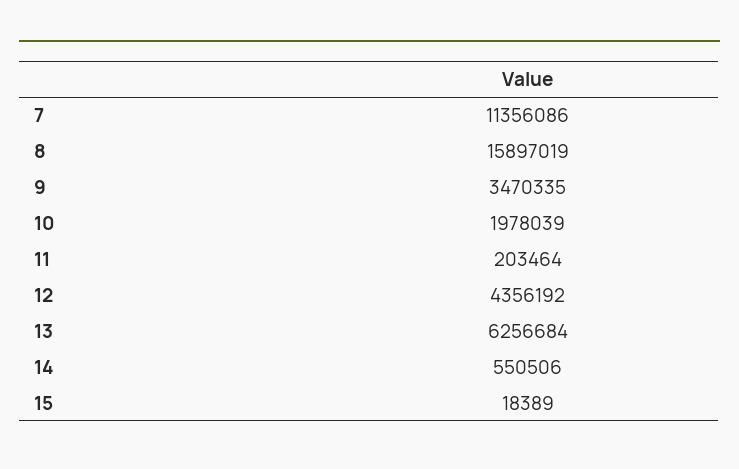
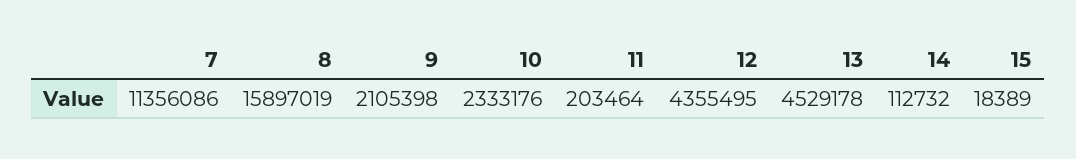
9: 3470335 -> 2105398
10: 1978039 -> 2333176
12: 4356192 -> 4355495
13: 6256684 -> 4529178
14: 550506 -> 112732

